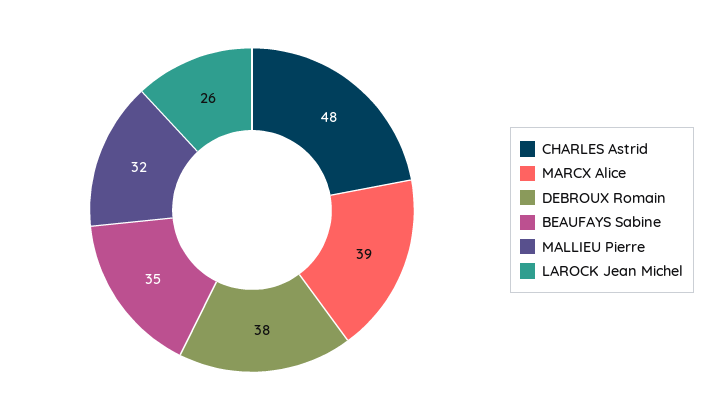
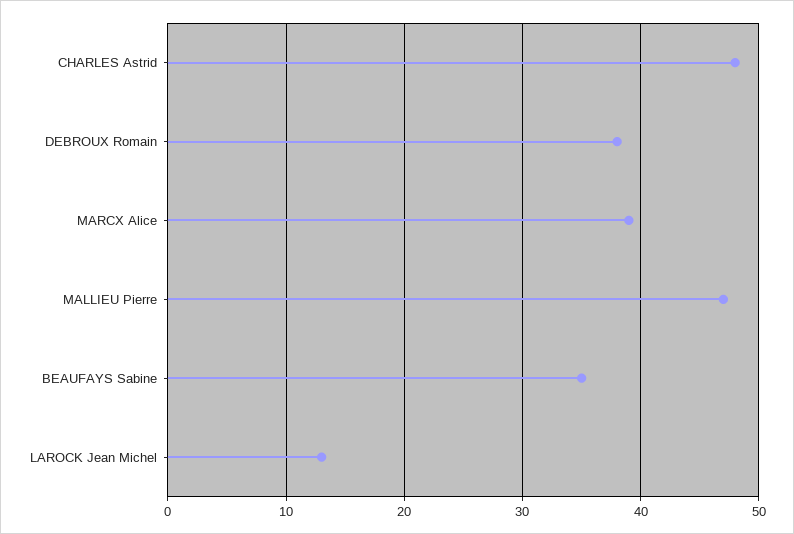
MALLIEU Pierre: 32 -> 47
LAROCK Jean Michel: 26 -> 13

